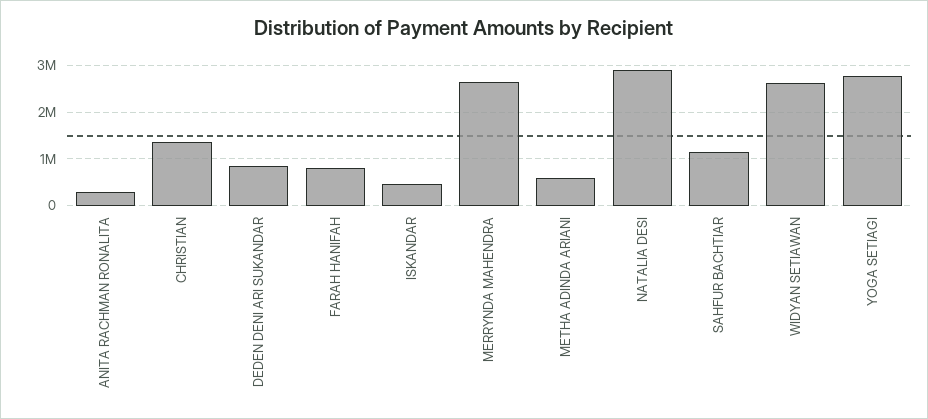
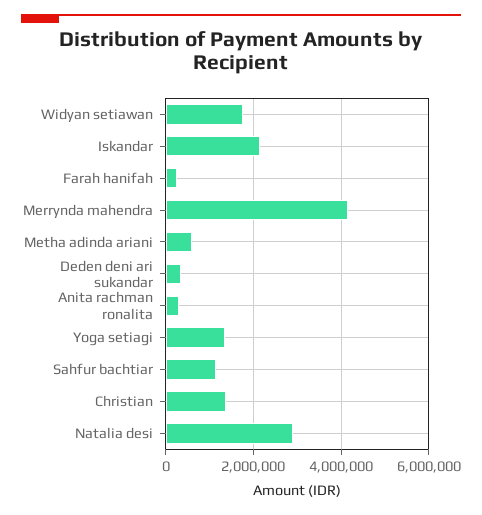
DEDEN DENI ARI SUKANDAR: 800000 -> 400000
FARAH HANIFAH: 800000 -> 200000
ISKANDAR: 400000 -> 2200000
MERRYNDA MAHENDRA: 2600000 -> 4200000
WIDYAN SETIAWAN: 2600000 -> 1800000
YOGA SETIAGI: 2800000 -> 1400000

